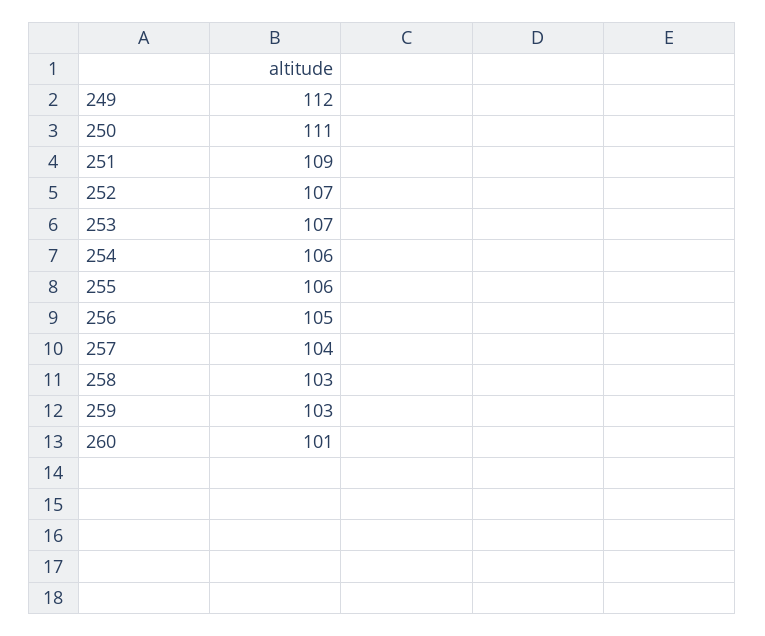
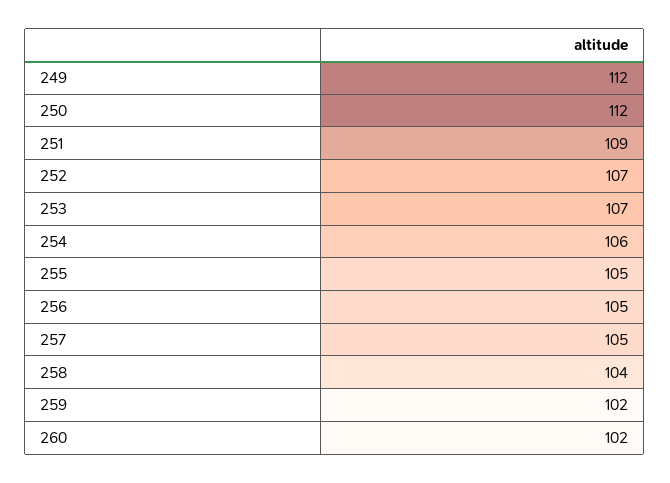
250: 111 -> 112
255: 106 -> 105
257: 104 -> 105
258: 103 -> 104
259: 103 -> 102
260: 101 -> 102

